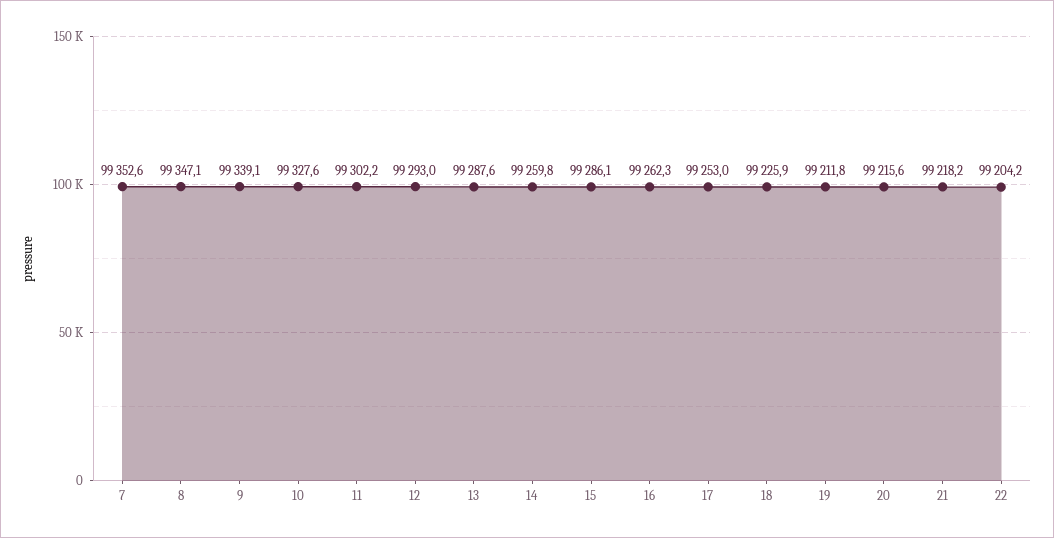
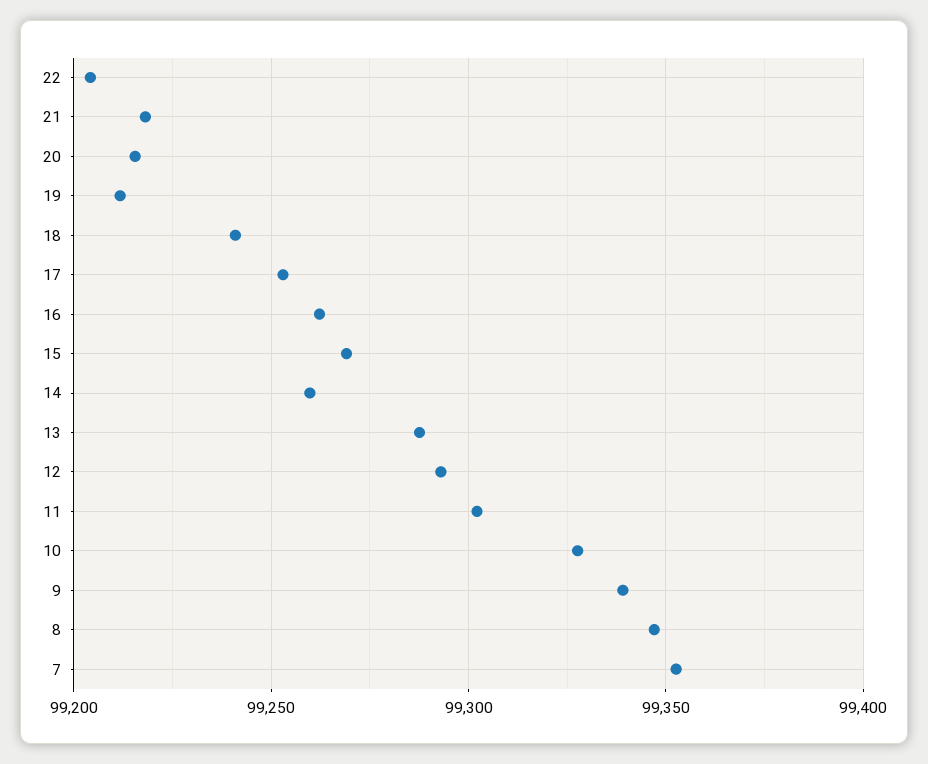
15: 99286.1 -> 99270
18: 99225.9 -> 99240

